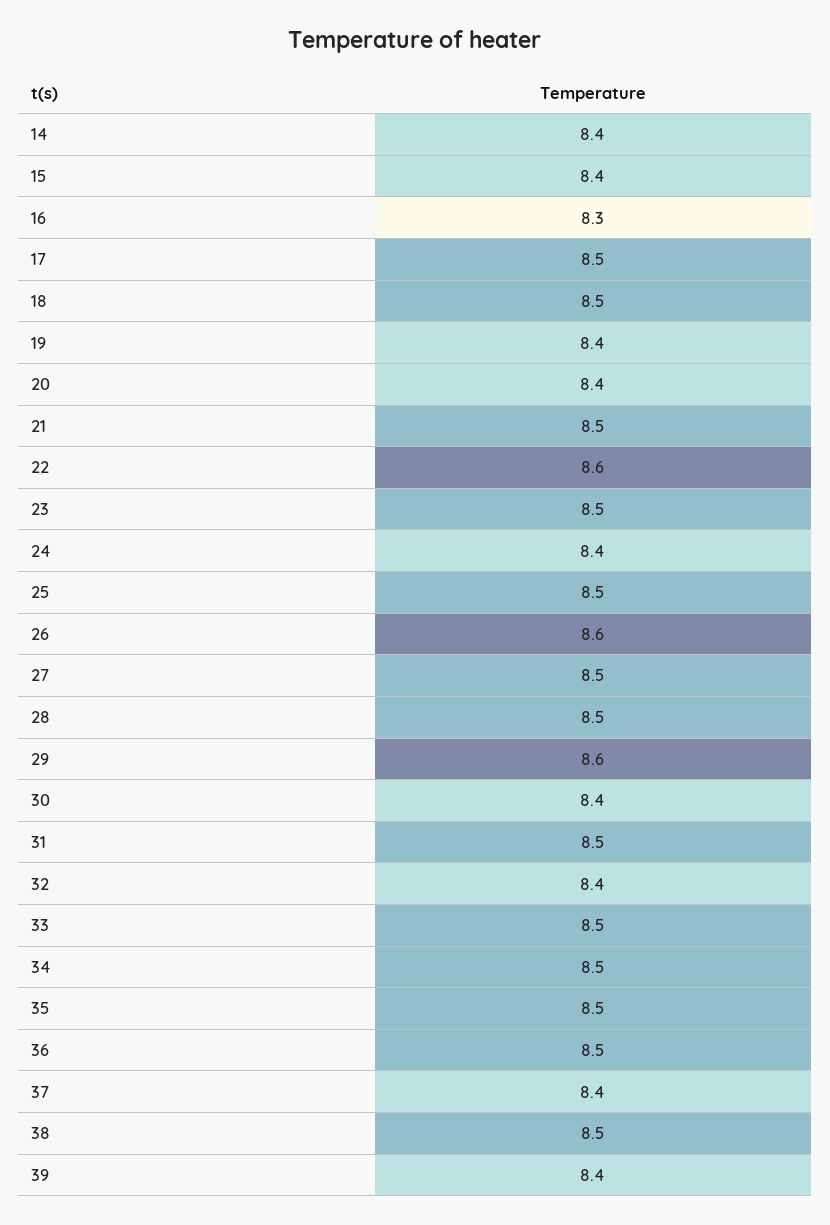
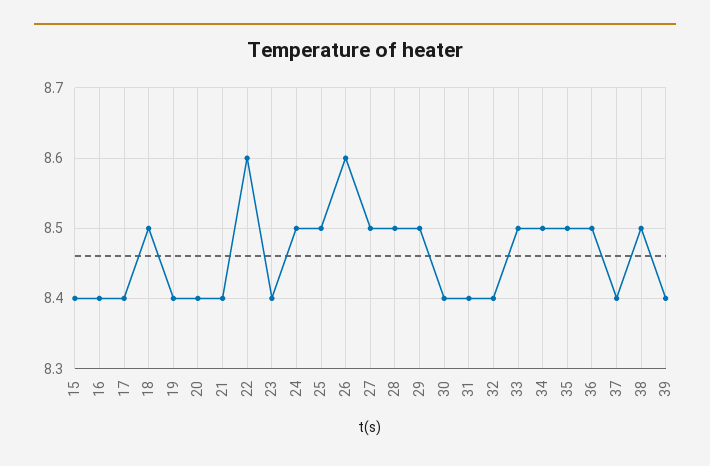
14: 8.4 -> none
16: 8.3 -> 8.4
17: 8.5 -> 8.4
21: 8.5 -> 8.4
23: 8.5 -> 8.4
24: 8.4 -> 8.5
29: 8.6 -> 8.5
31: 8.5 -> 8.4

